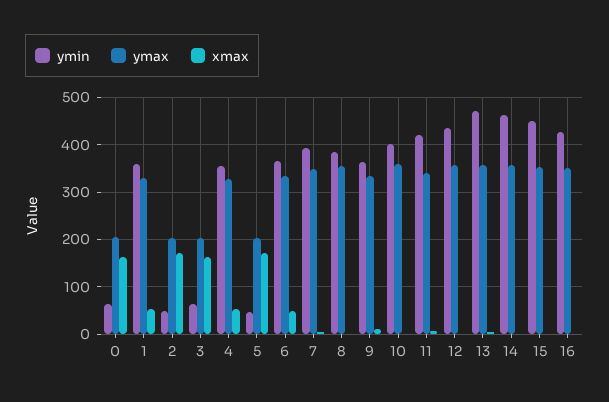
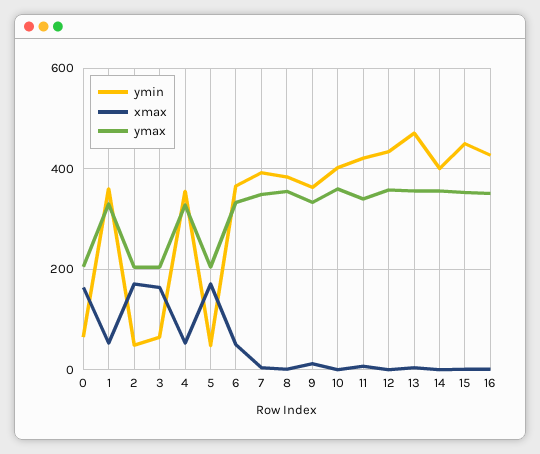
ymin, 14: 460 -> 400

